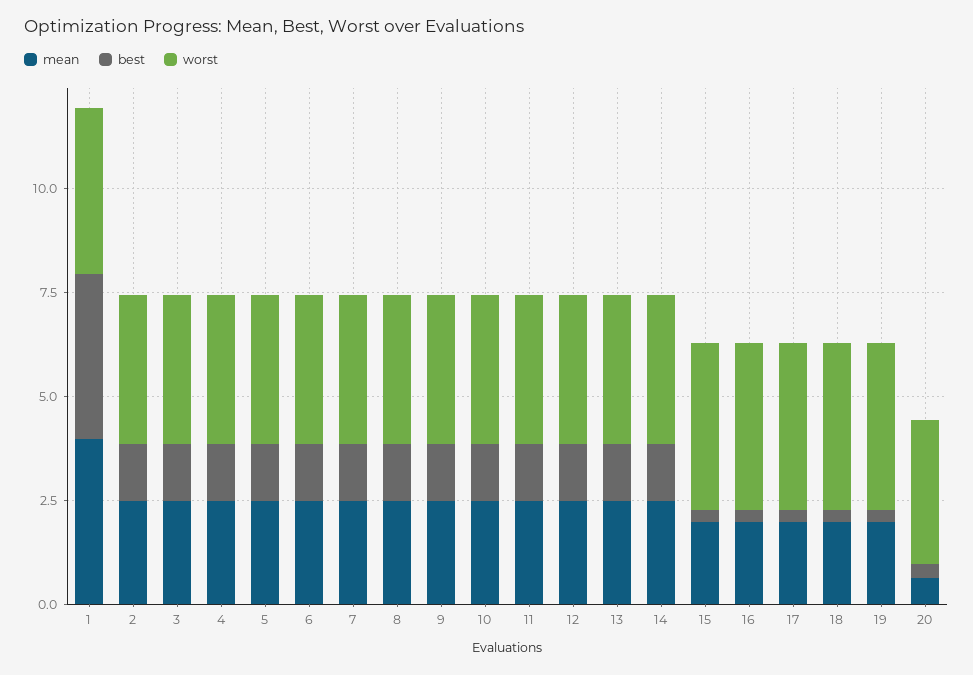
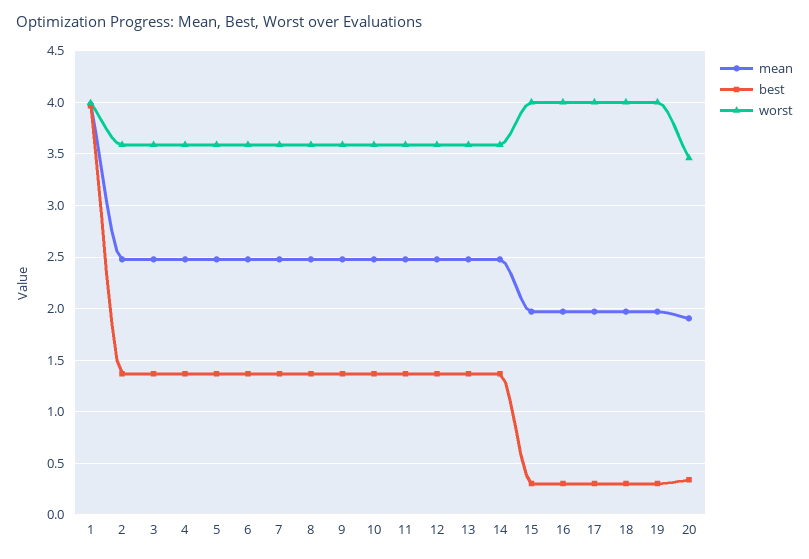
mean, 20: 0.5 -> 1.9

